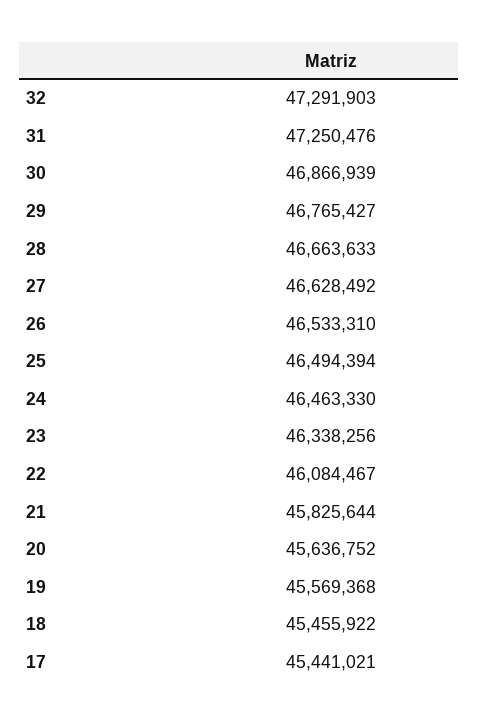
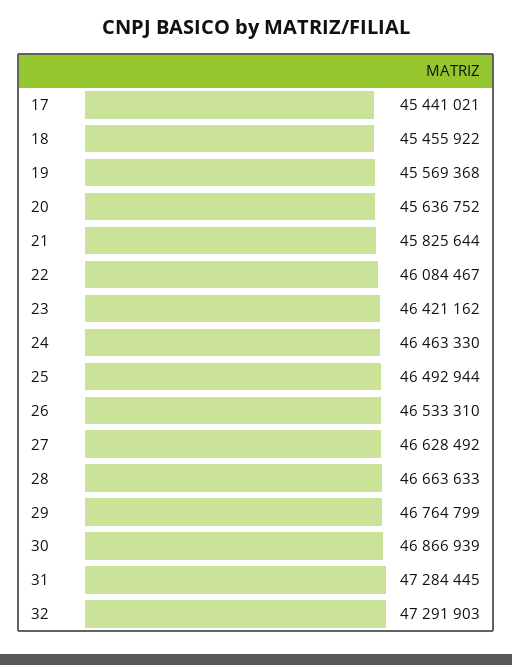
31: 47250476 -> 47284445
29: 46765427 -> 46764799
25: 46494394 -> 46492944
23: 46338256 -> 46421162

